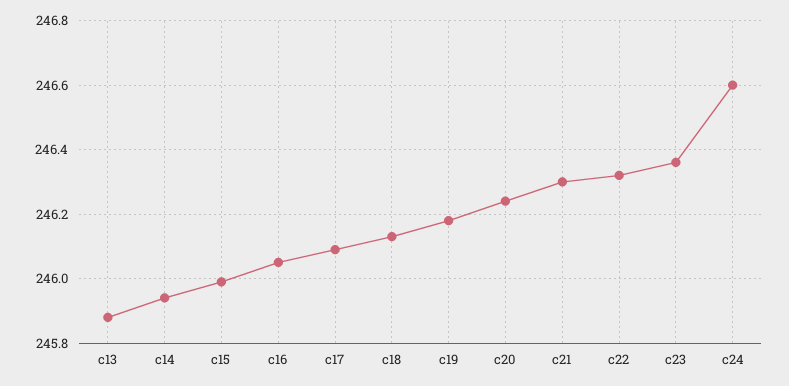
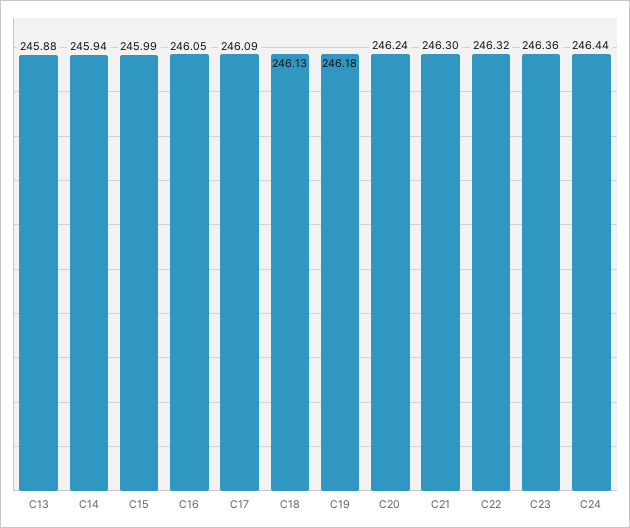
c24: 246.6 -> 246.44

